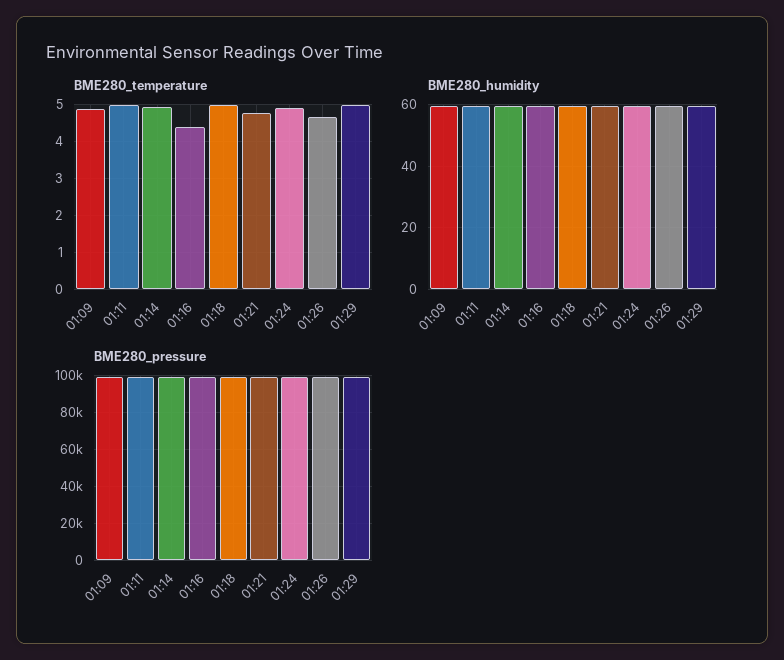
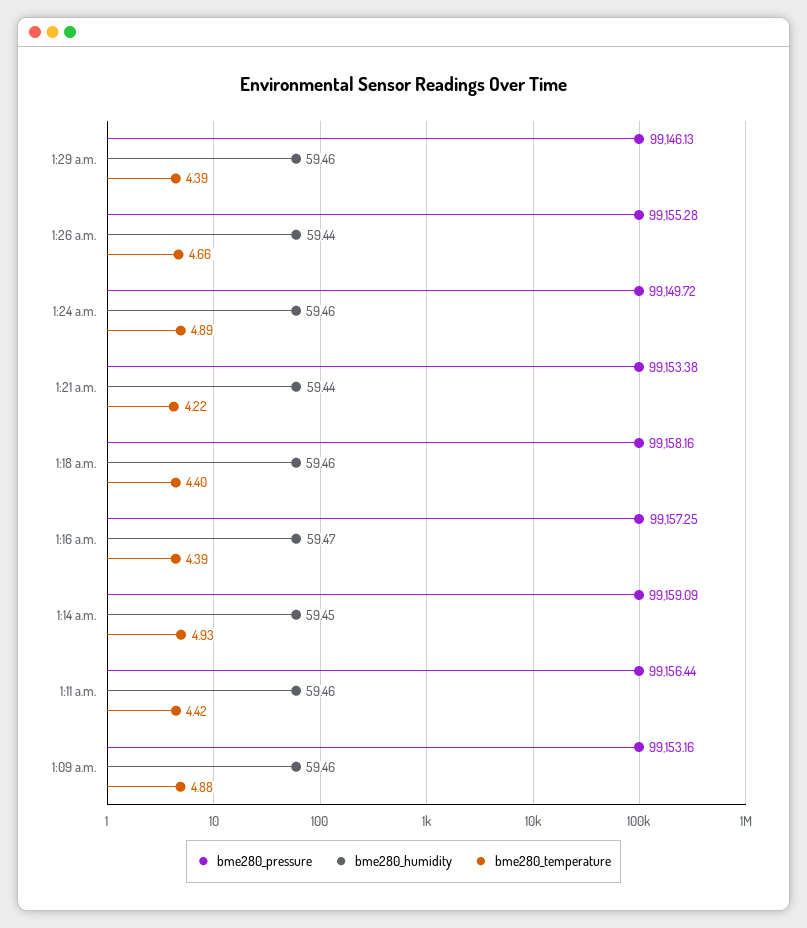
BME280_temperature, 01:11: 5 -> 4.42
BME280_temperature, 01:18: 5 -> 4.4
BME280_temperature, 01:21: 4.8 -> 4.22
BME280_temperature, 01:29: 5 -> 4.39

